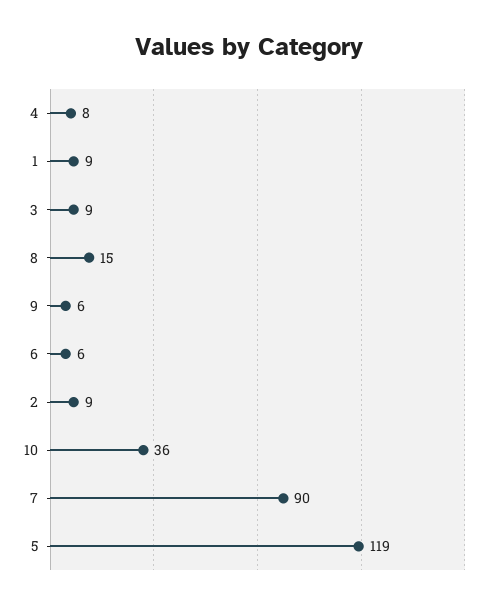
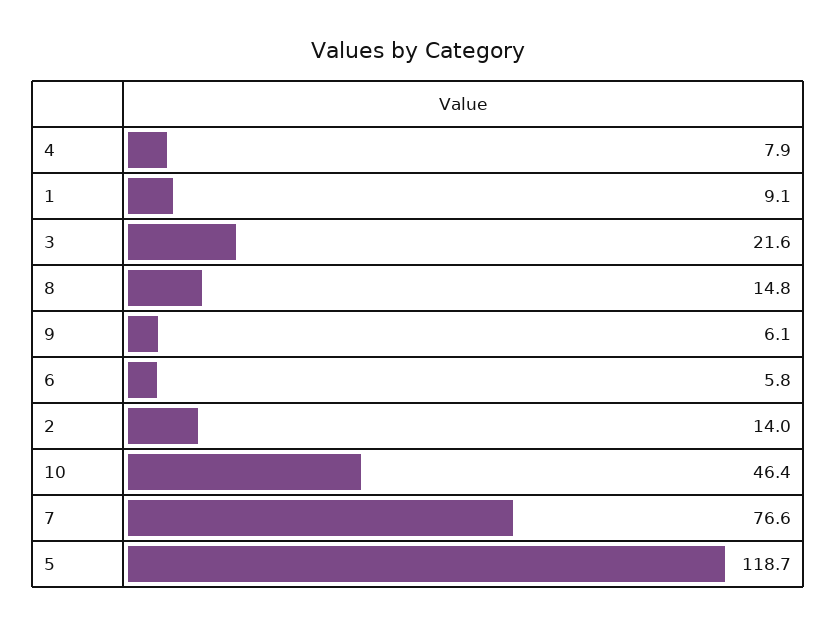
3: 9 -> 21.6
2: 9 -> 14
10: 36 -> 46.4
7: 90 -> 76.6

